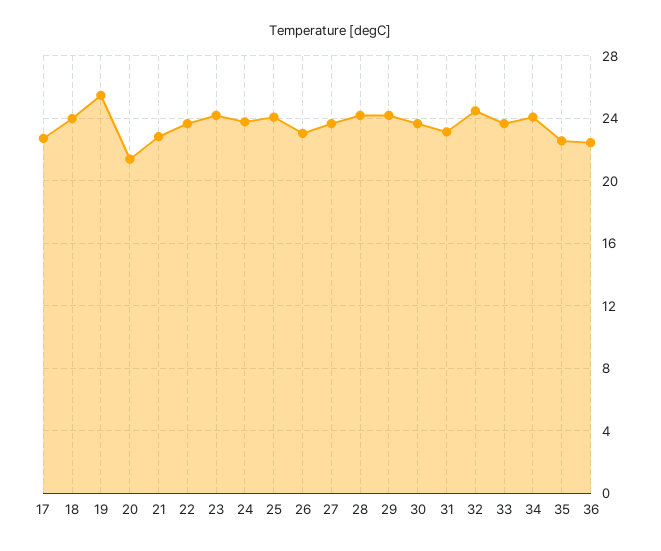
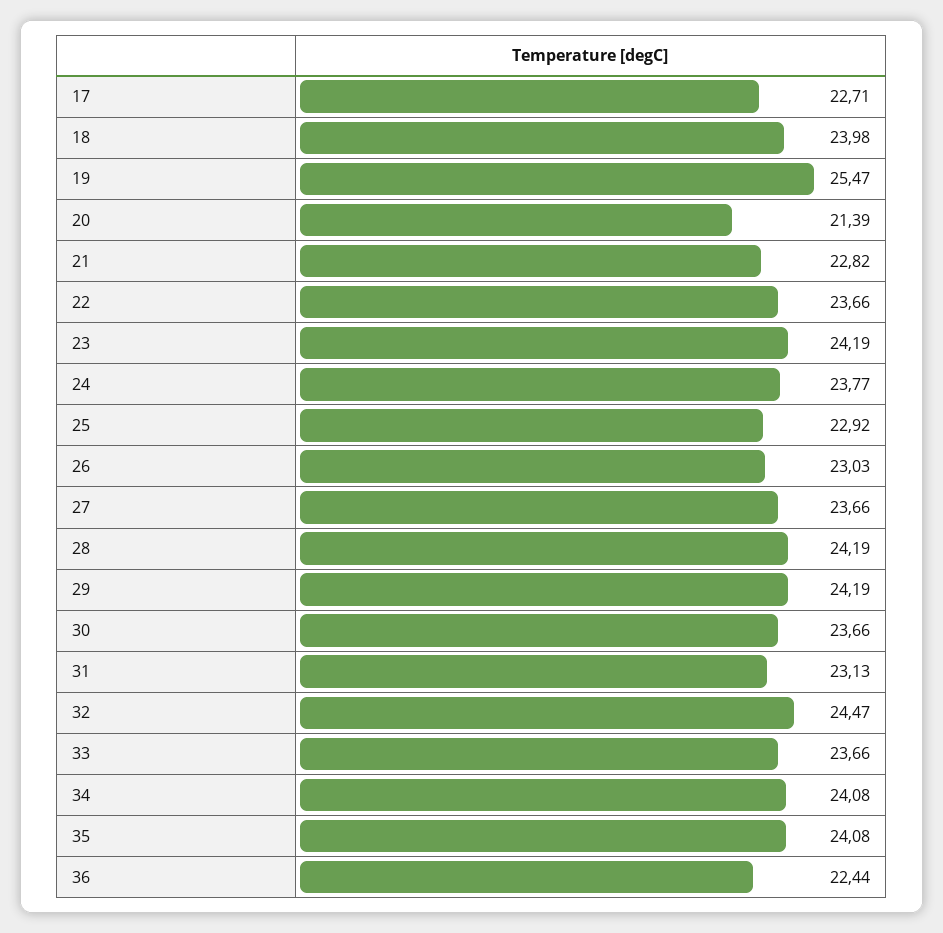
25: 24 -> 22.92
35: 22.5 -> 24.08

